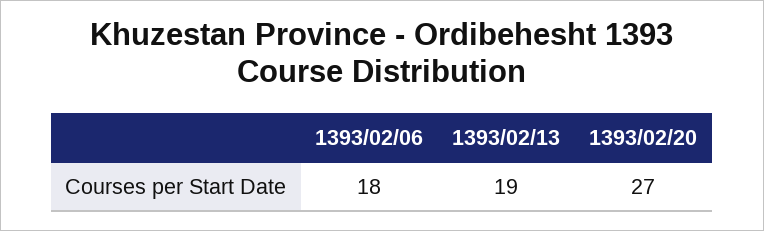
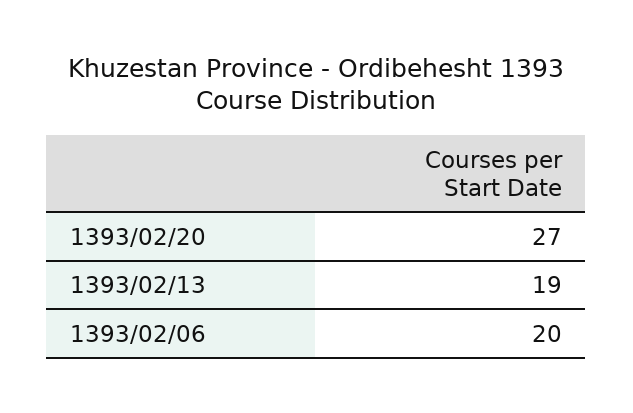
1393/02/06: 18 -> 20

